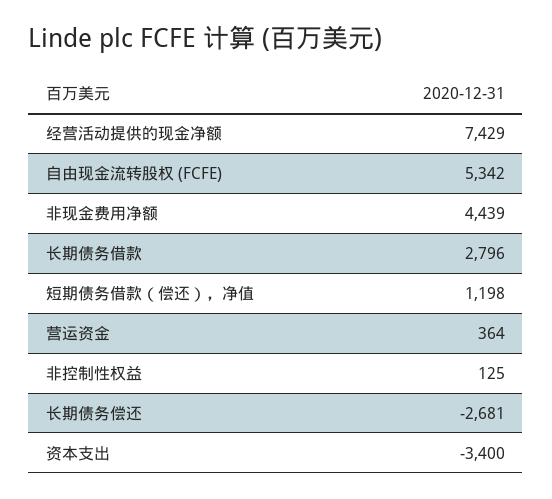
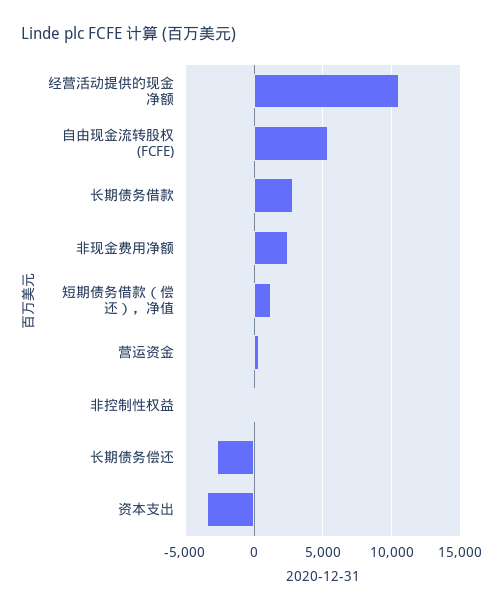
经营活动提供的现金净额: 7429 -> 10500
非现金费用净额: 4439 -> 2500

